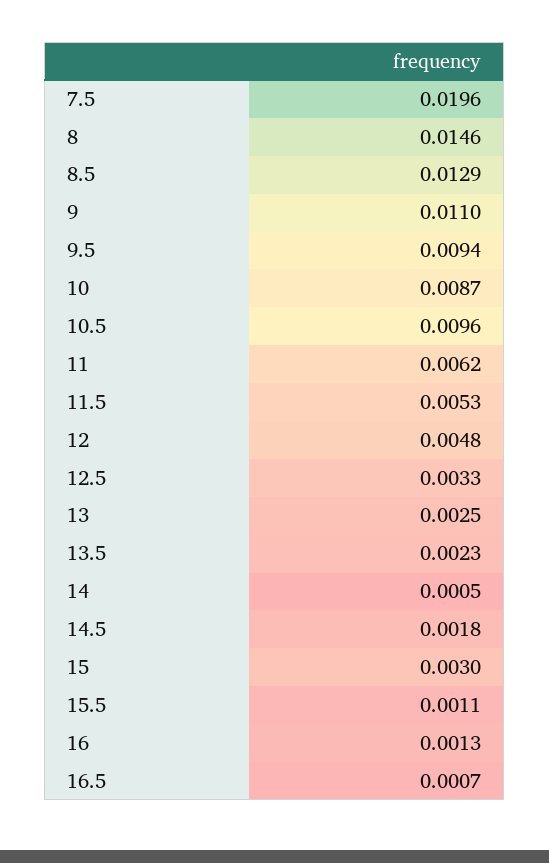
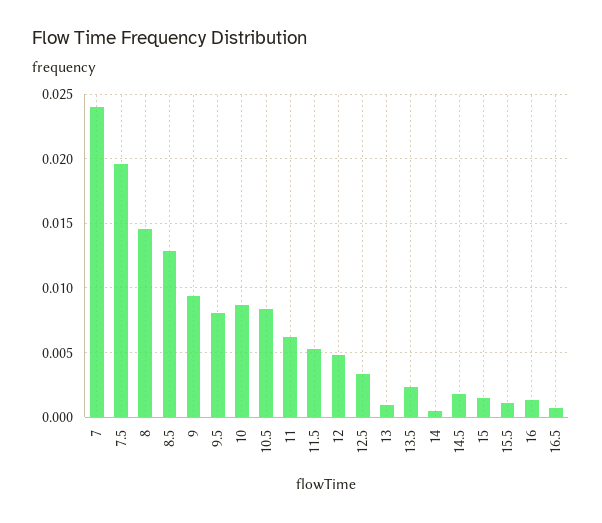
9: 0.011 -> 0.0095
9.5: 0.0094 -> 0.008
10.5: 0.0096 -> 0.0085
13: 0.0025 -> 0.001
15: 0.003 -> 0.0015
7: none -> 0.024

